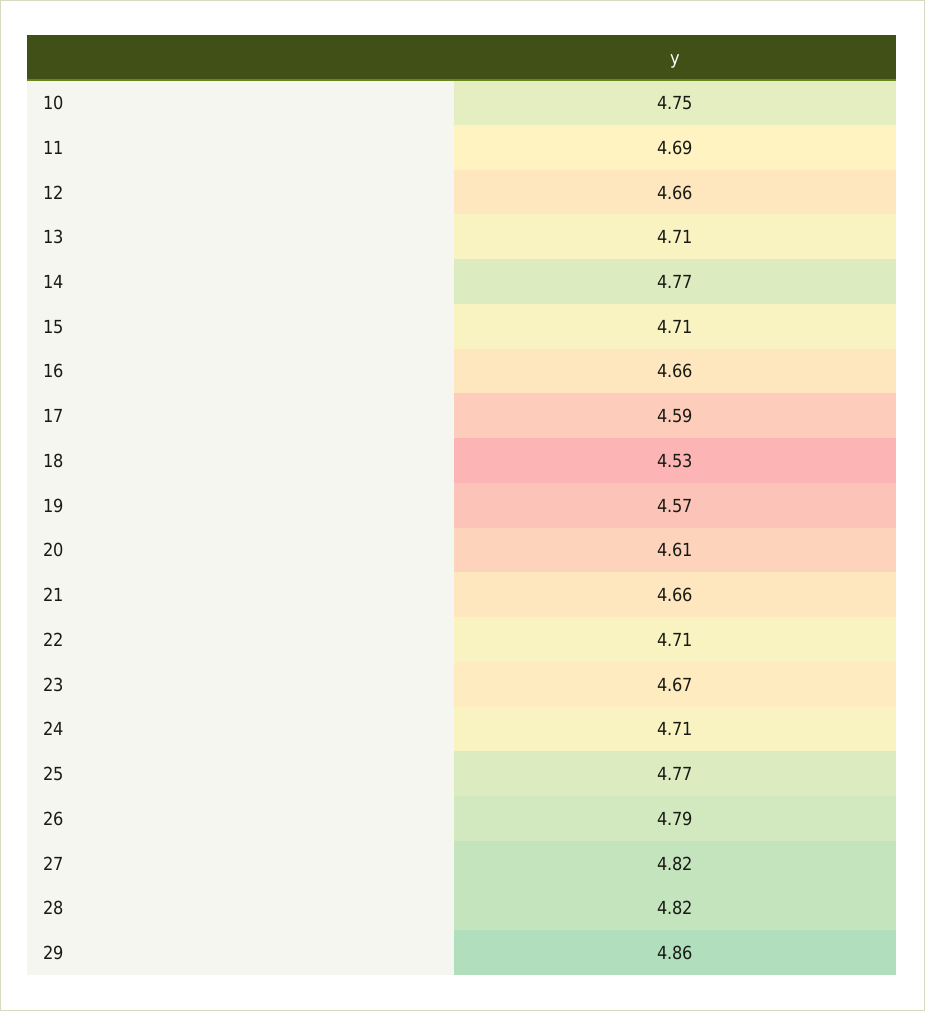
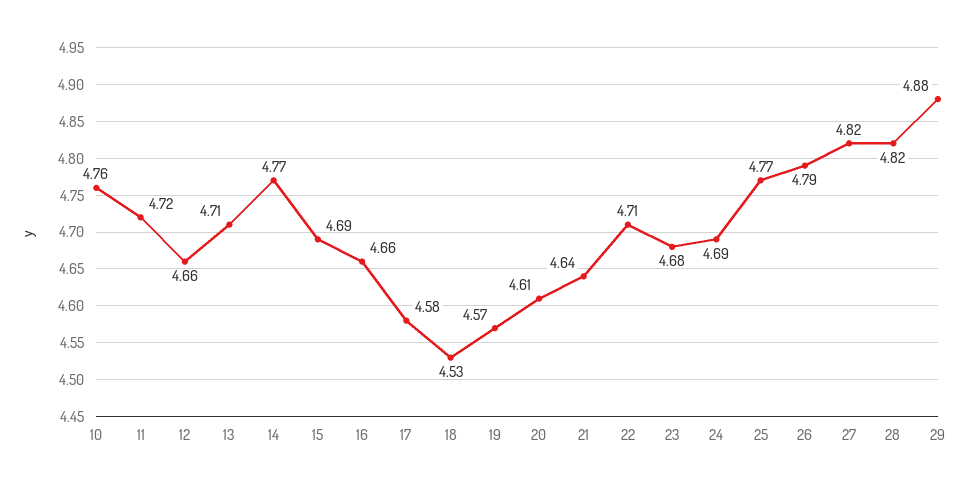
10: 4.75 -> 4.76
11: 4.69 -> 4.72
15: 4.71 -> 4.69
17: 4.59 -> 4.58
21: 4.66 -> 4.64
23: 4.67 -> 4.68
24: 4.71 -> 4.69
29: 4.86 -> 4.88

